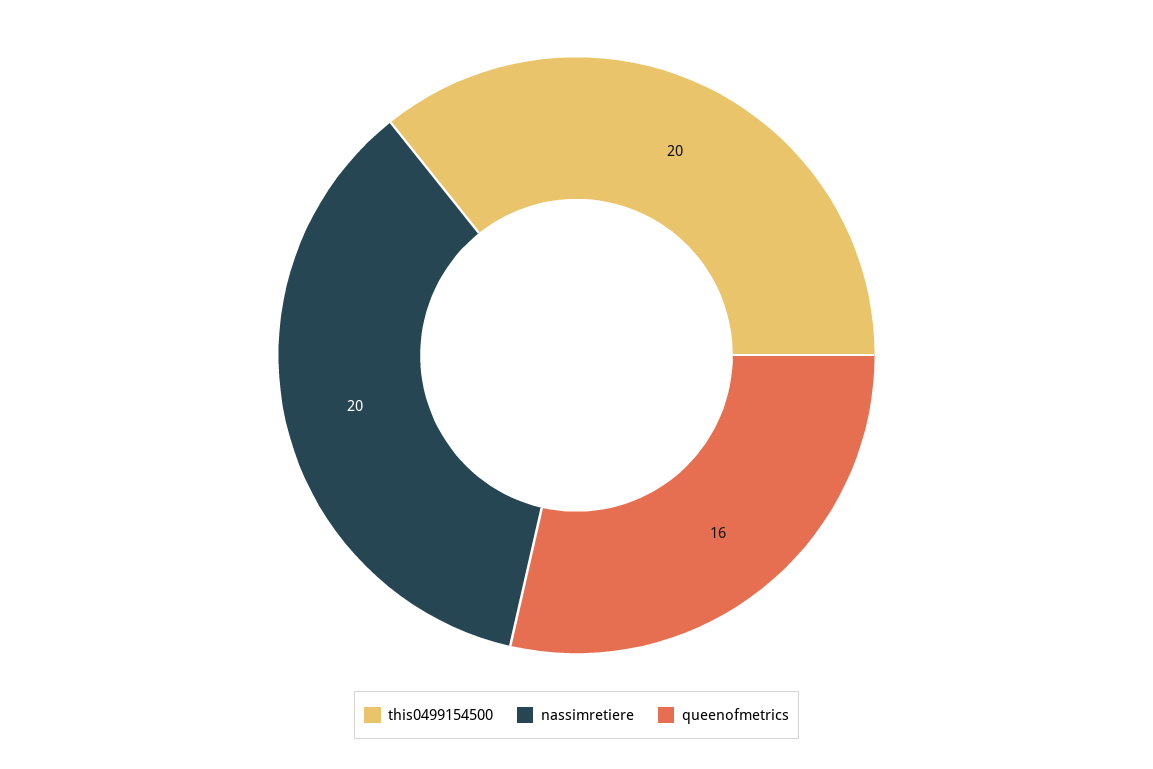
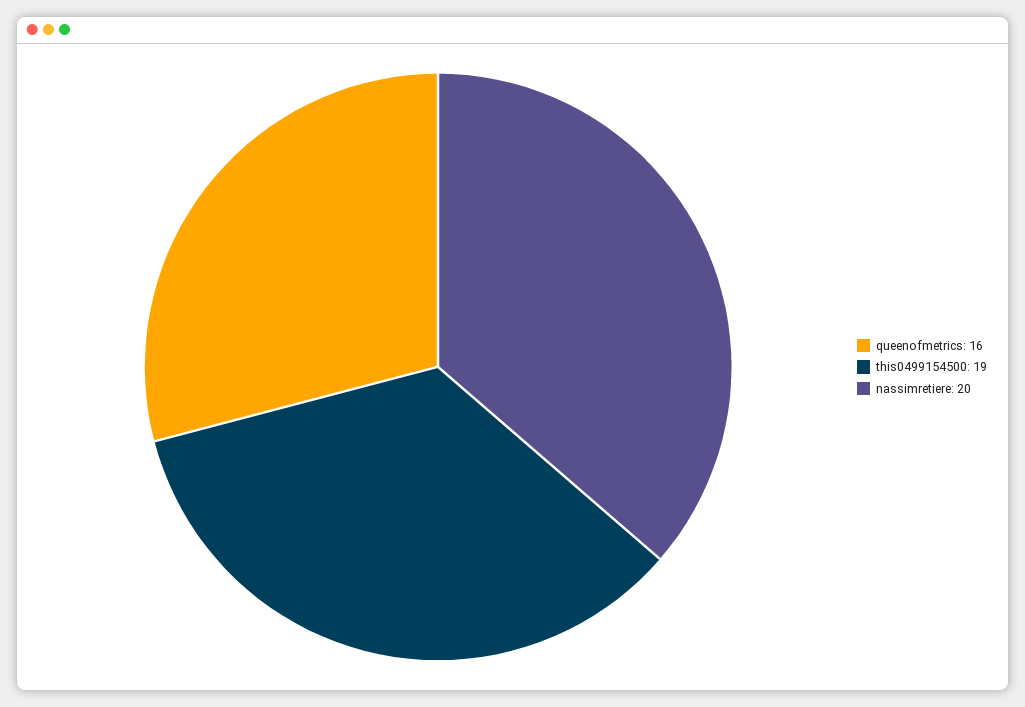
this0499154500: 20 -> 19

